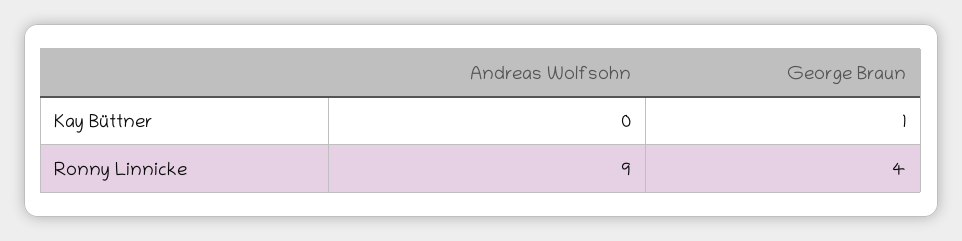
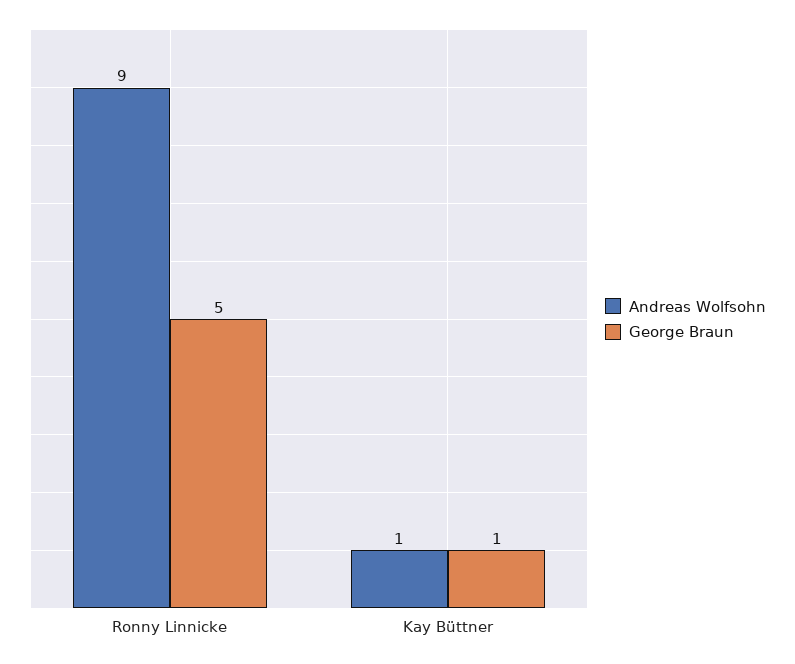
Andreas Wolfsohn, Kay Büttner: 0 -> 1
George Braun, Ronny Linnicke: 4 -> 5

